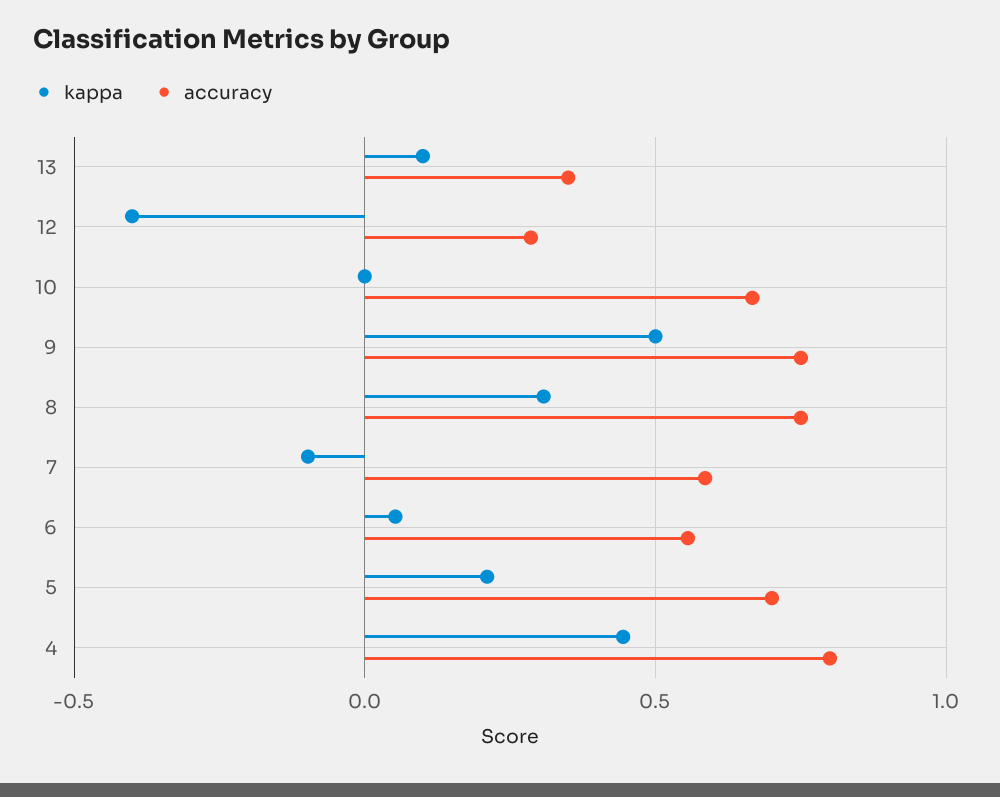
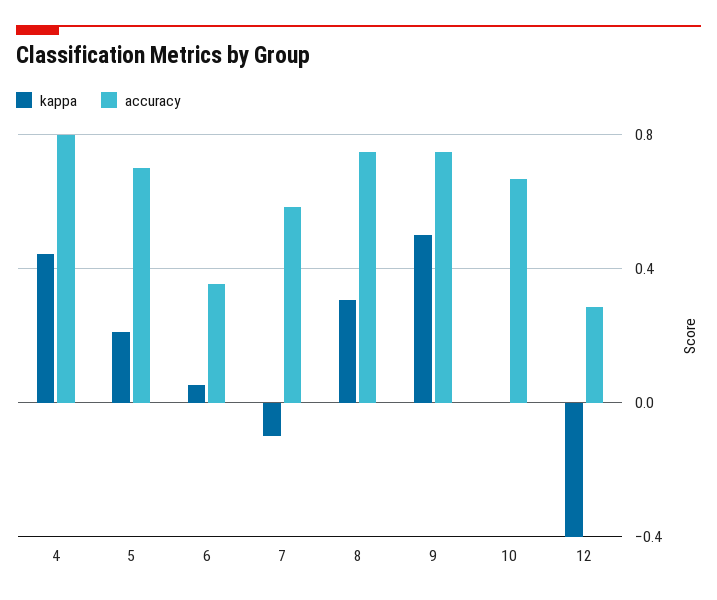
kappa, 13: 0.1 -> none
accuracy, 13: 0.35 -> none
accuracy, 6: 0.55 -> 0.35

